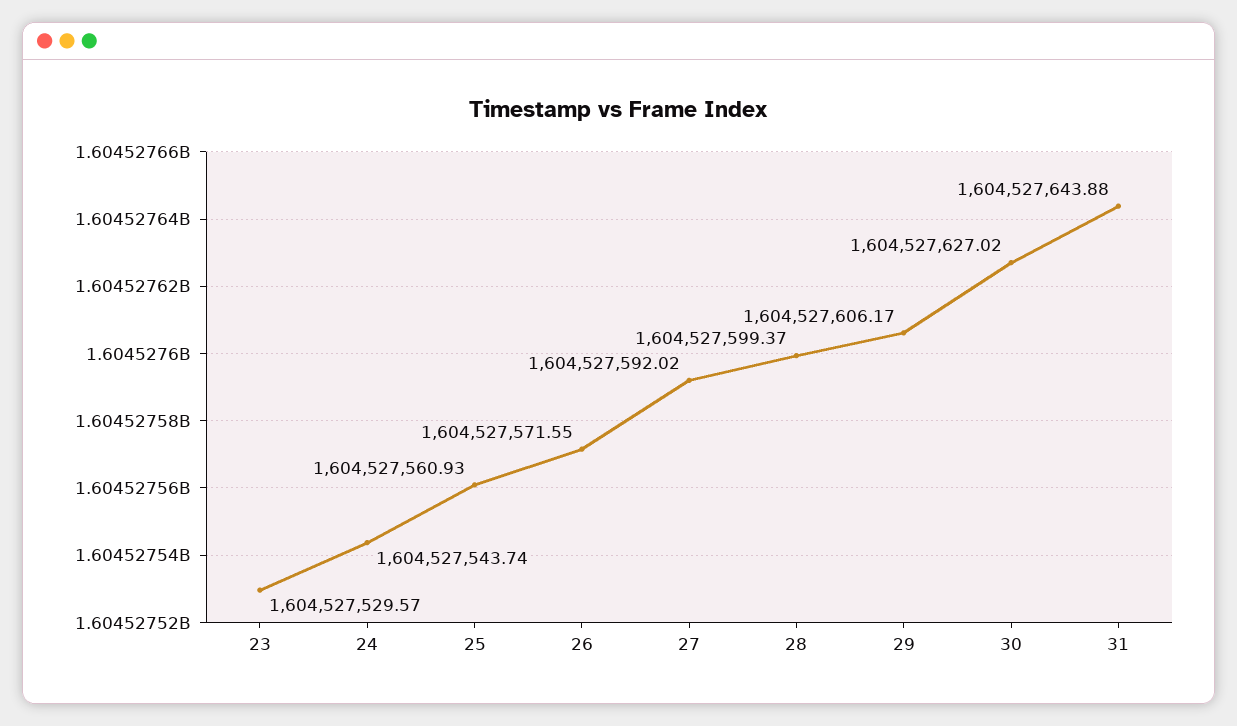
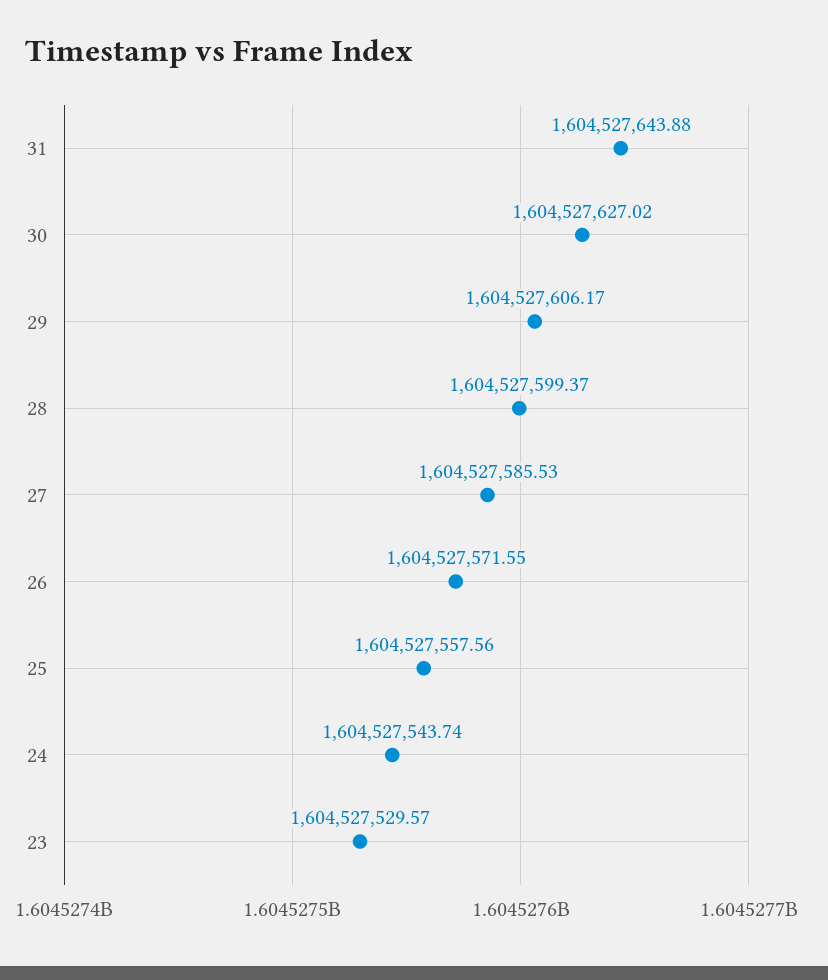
25: 1604527560.93 -> 1604527557.56
27: 1604527592.02 -> 1604527585.53

